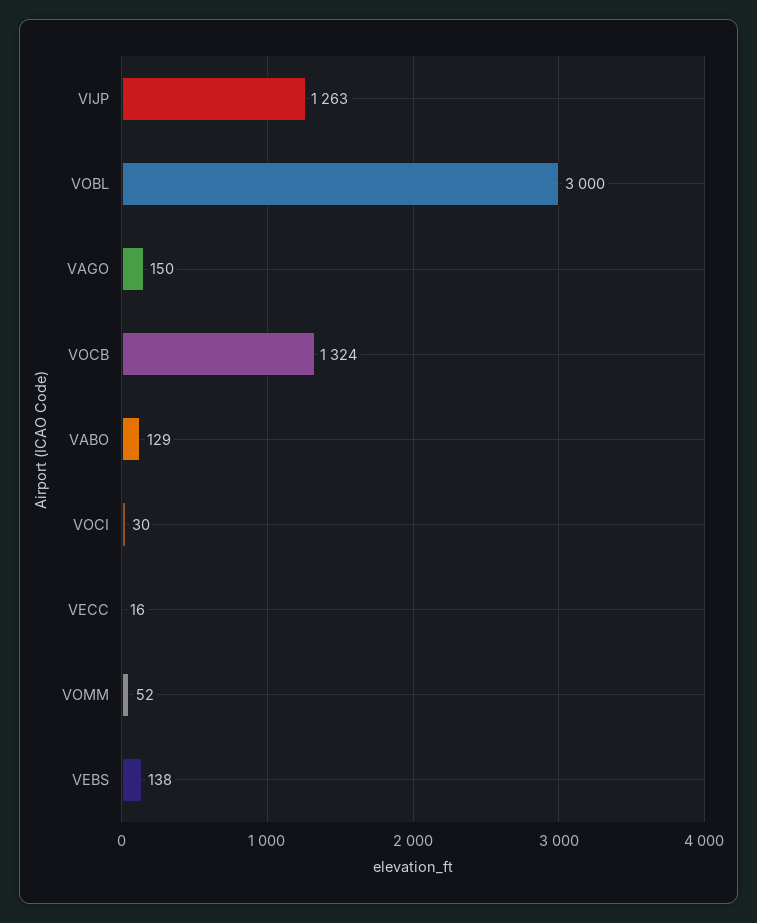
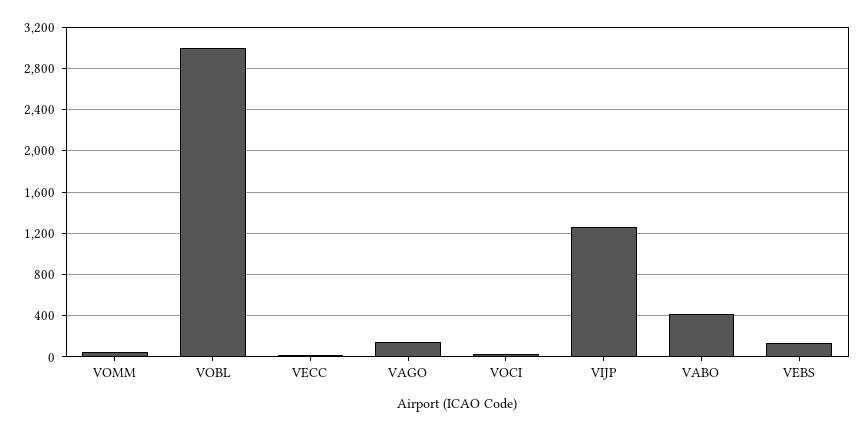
VOCB: 1324 -> none
VABO: 129 -> 400

